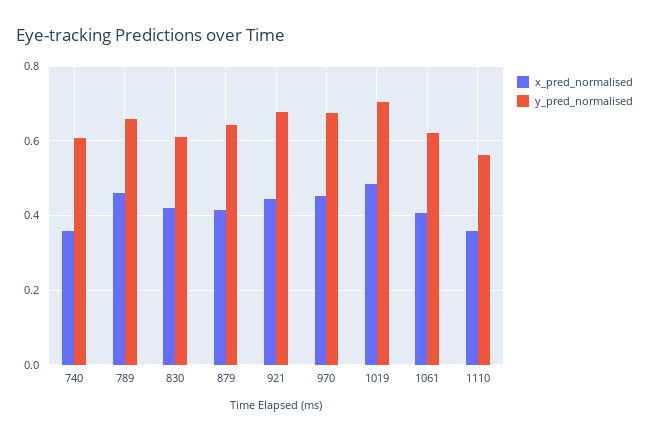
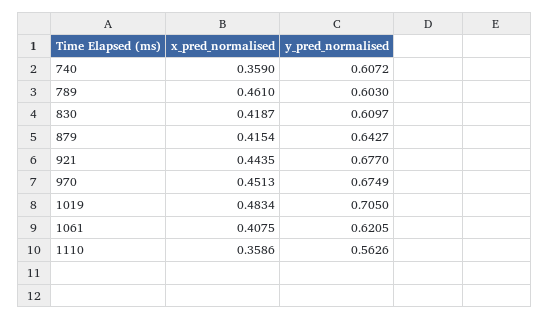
y_pred_normalised, 789: 0.66 -> 0.603

